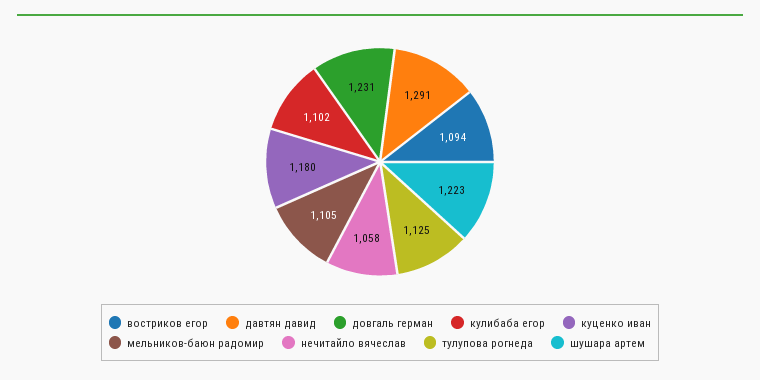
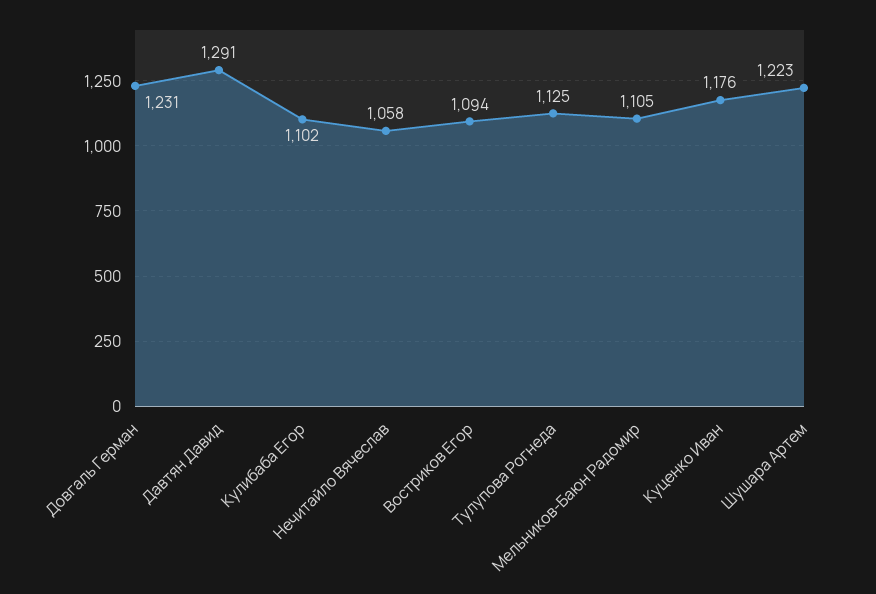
куценко иван: 1180 -> 1176

